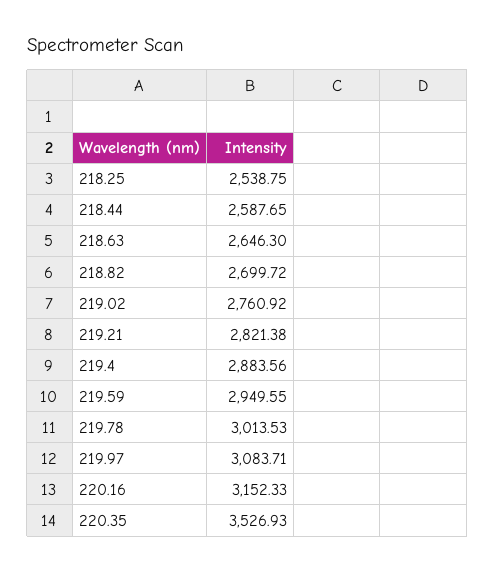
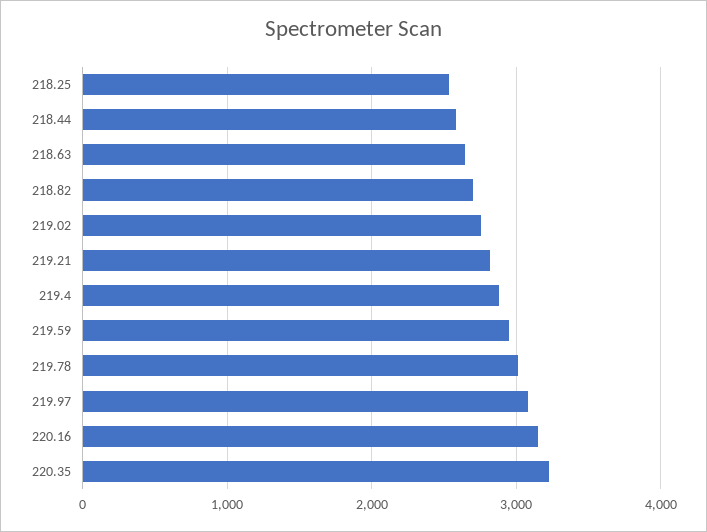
220.35: 3526.93 -> 3200

